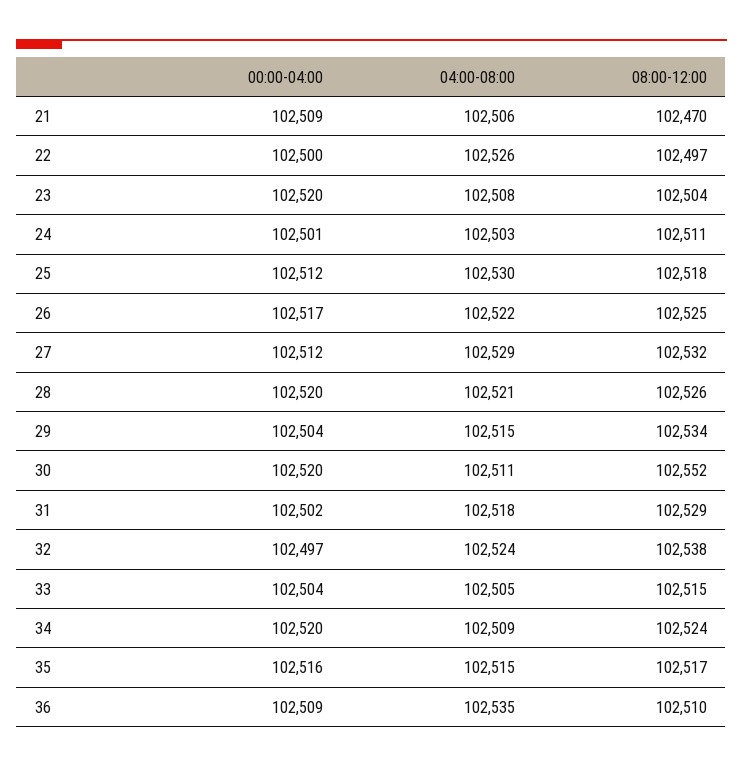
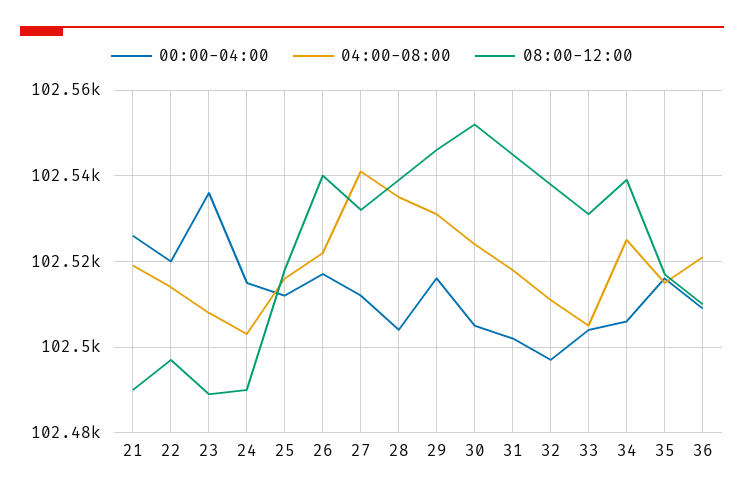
00:00-04:00, 21: 102509 -> 102525
04:00-08:00, 21: 102506 -> 102520
08:00-12:00, 21: 102470 -> 102490
00:00-04:00, 22: 102500 -> 102520
04:00-08:00, 22: 102526 -> 102515
00:00-04:00, 23: 102520 -> 102535
08:00-12:00, 23: 102504 -> 102490
00:00-04:00, 24: 102501 -> 102515
08:00-12:00, 24: 102511 -> 102490
04:00-08:00, 25: 102530 -> 102515
08:00-12:00, 26: 102525 -> 102540
04:00-08:00, 27: 102529 -> 102540
00:00-04:00, 28: 102520 -> 102505
04:00-08:00, 28: 102521 -> 102535
08:00-12:00, 28: 102526 -> 102540
00:00-04:00, 29: 102504 -> 102515
04:00-08:00, 29: 102515 -> 102530
08:00-12:00, 29: 102534 -> 102545
00:00-04:00, 30: 102520 -> 102505
04:00-08:00, 30: 102511 -> 102525
08:00-12:00, 31: 102529 -> 102545
04:00-08:00, 32: 102524 -> 102510
08:00-12:00, 33: 102515 -> 102530
00:00-04:00, 34: 102520 -> 102505
04:00-08:00, 34: 102509 -> 102525
08:00-12:00, 34: 102524 -> 102540
04:00-08:00, 36: 102535 -> 102520

